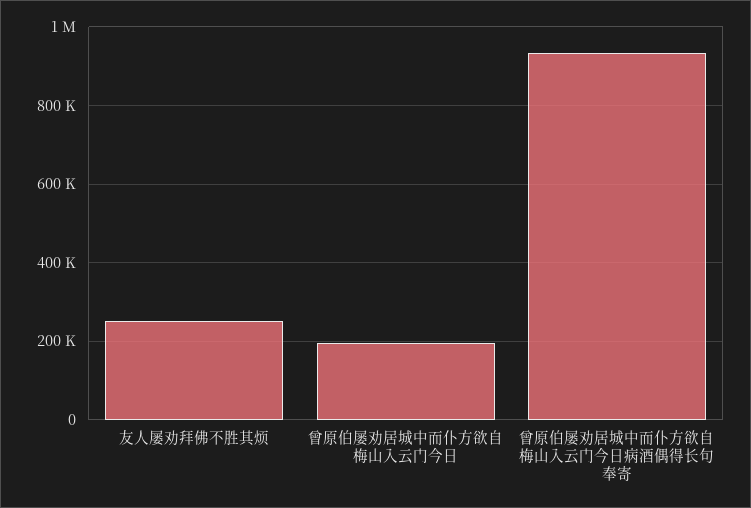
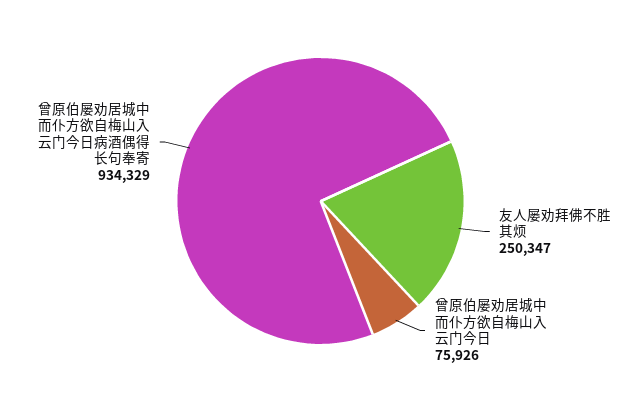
曾原伯屡劝居城中而仆方欲自梅山入云门今日: 200000 -> 75926

